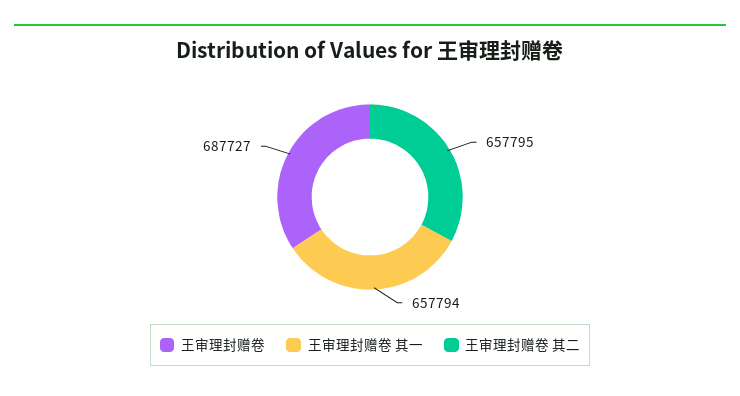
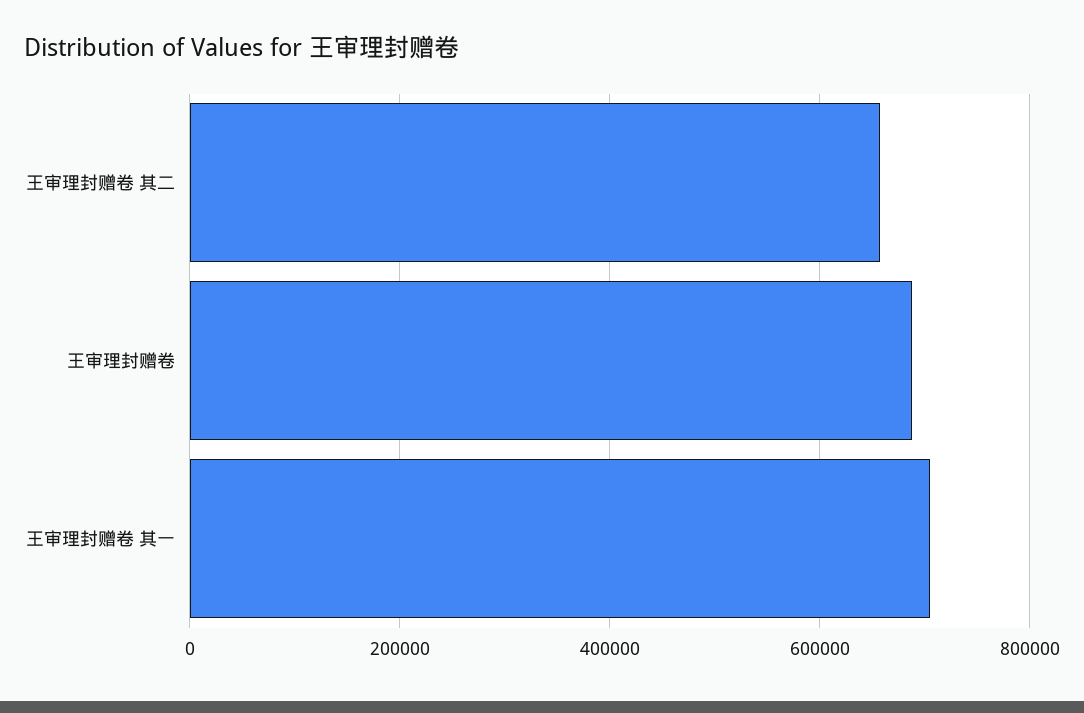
王审理封赠卷 其一: 657794 -> 700000

